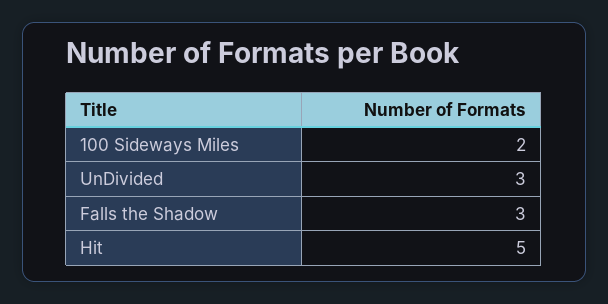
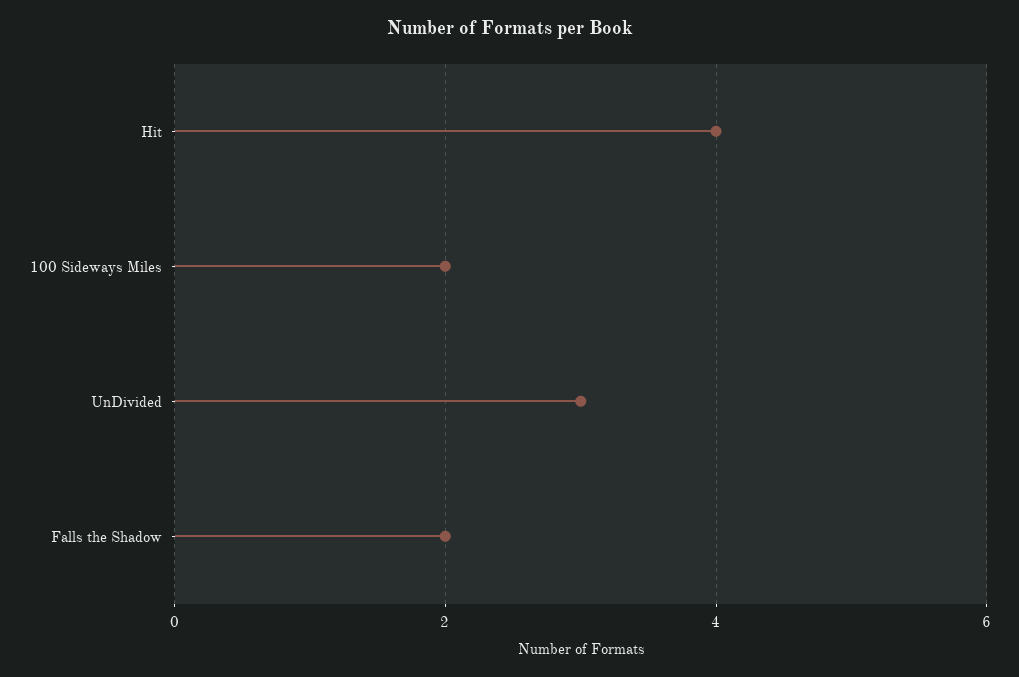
Falls the Shadow: 3 -> 2
Hit: 5 -> 4

